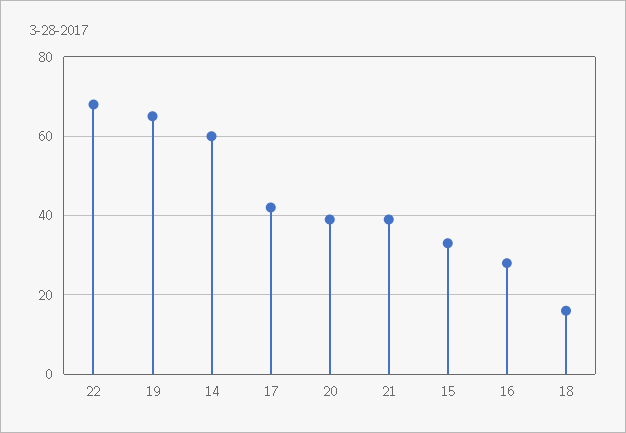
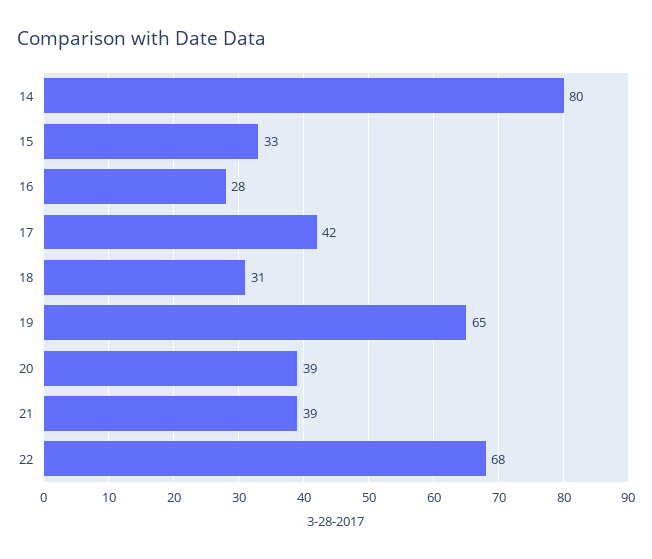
14: 60 -> 80
18: 15 -> 31

